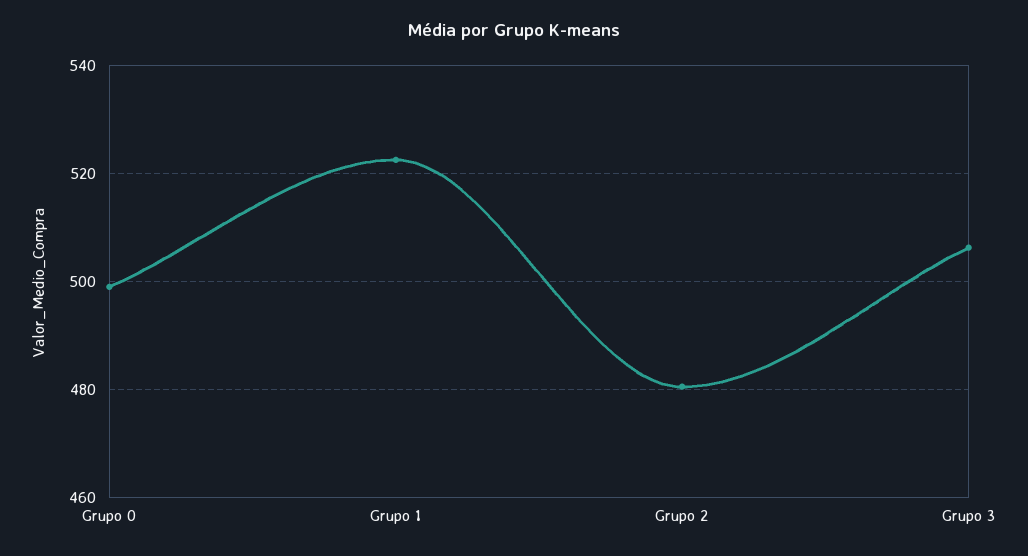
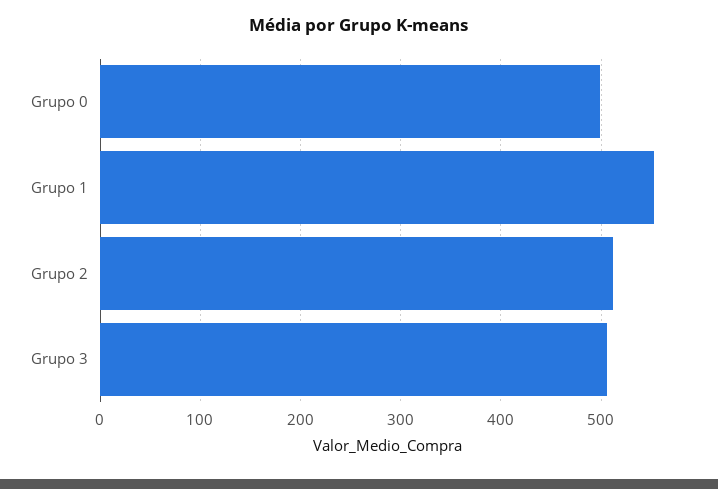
Grupo 1: 522 -> 550
Grupo 2: 480 -> 510

